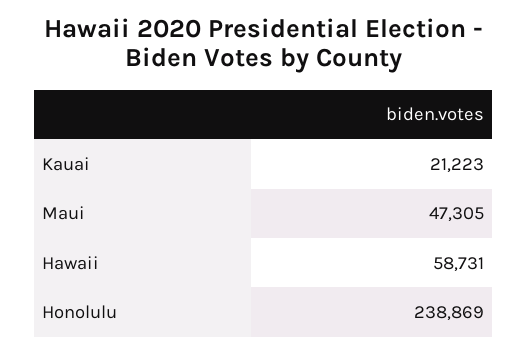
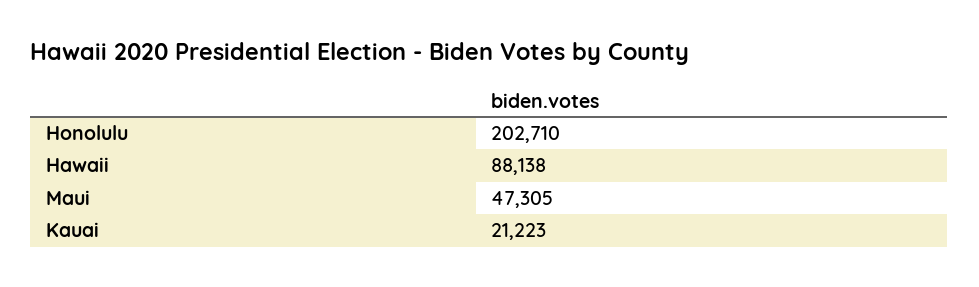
Hawaii: 58731 -> 88138
Honolulu: 238869 -> 202710

